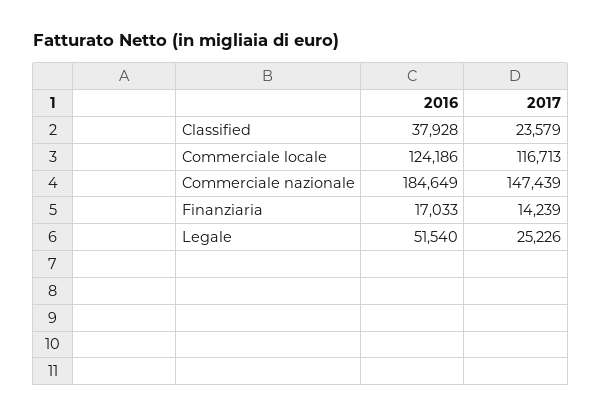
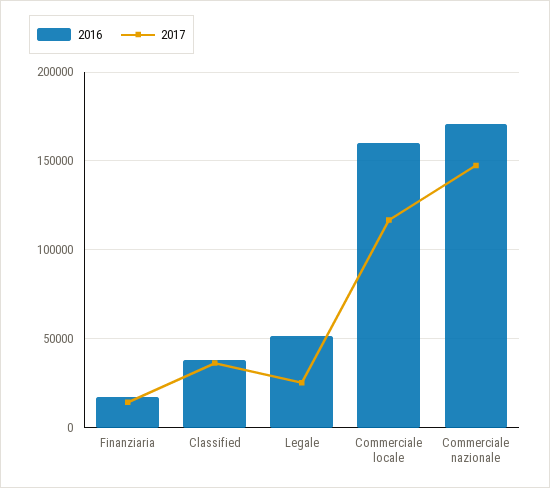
2017, Classified: 23579 -> 35000
2016, Commerciale locale: 124186 -> 160000
2016, Commerciale nazionale: 184649 -> 170000

